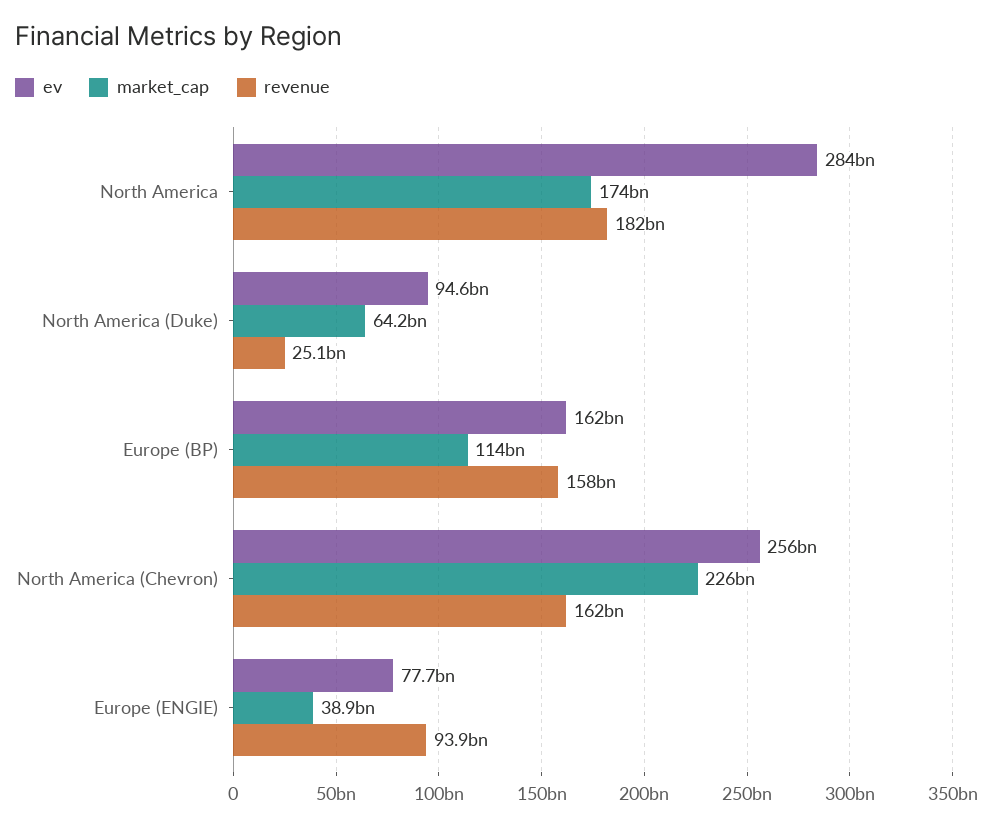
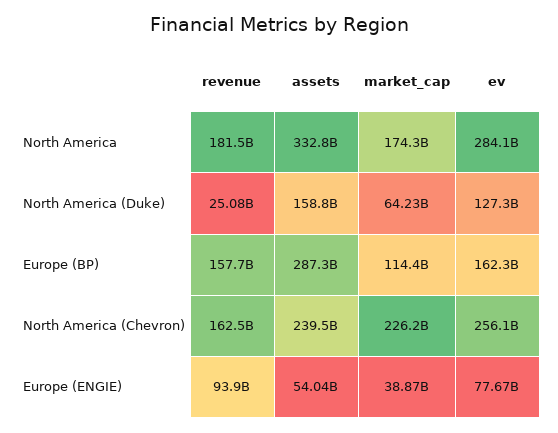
ev, North America (Duke): 94600000000 -> 127300000000
assets, North America: none -> 332800000000
assets, North America (Duke): none -> 158800000000
assets, Europe (BP): none -> 287300000000
assets, North America (Chevron): none -> 239500000000
assets, Europe (ENGIE): none -> 54040000000

